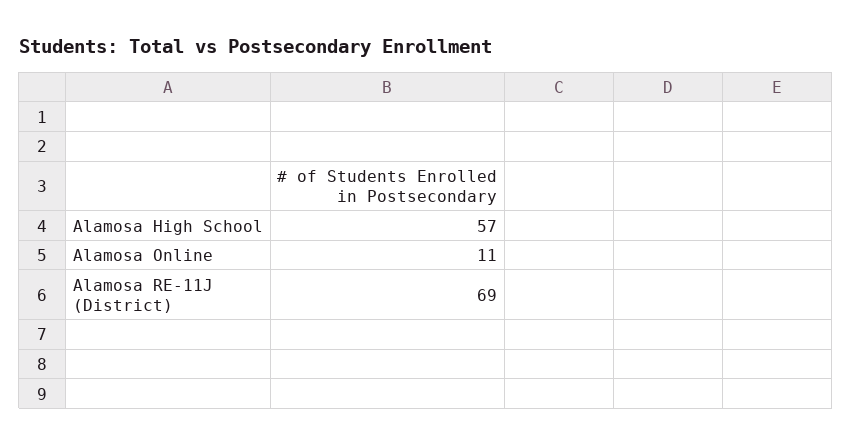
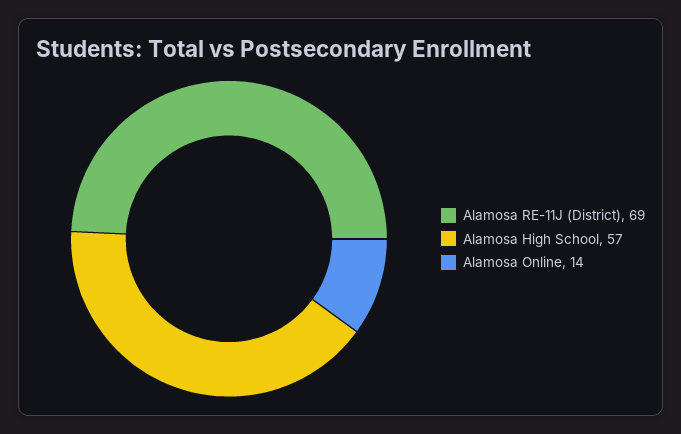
Alamosa Online: 11 -> 14

